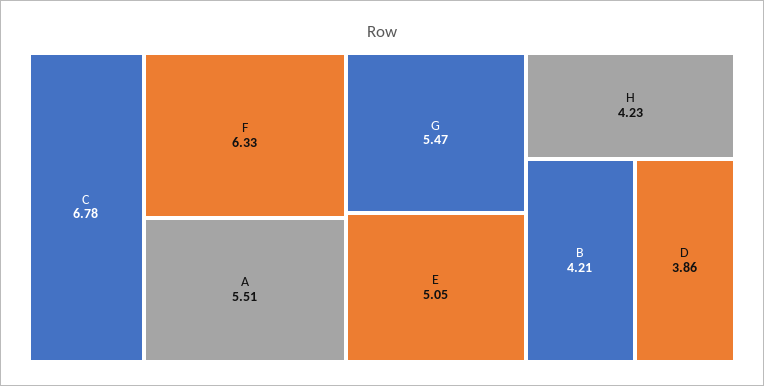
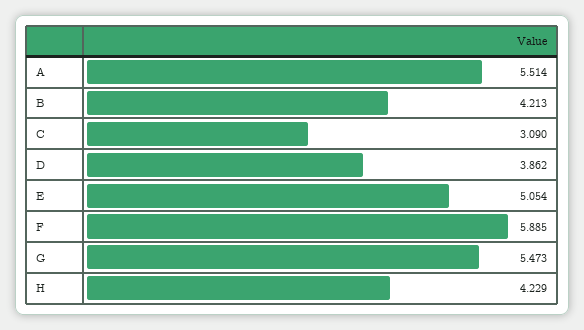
C: 6.78 -> 3.09
F: 6.33 -> 5.885

